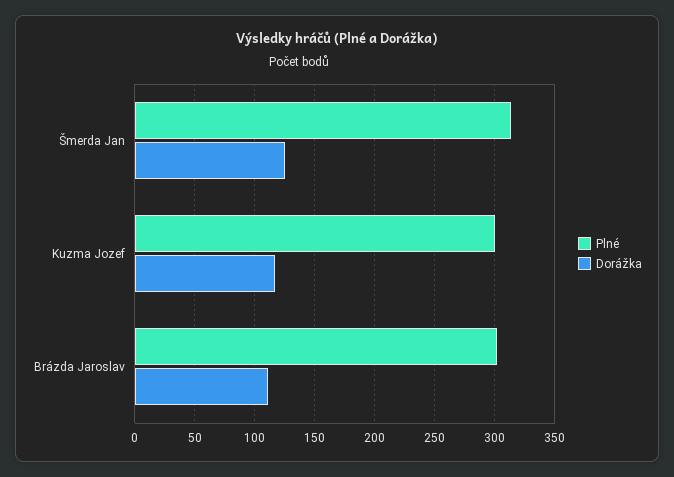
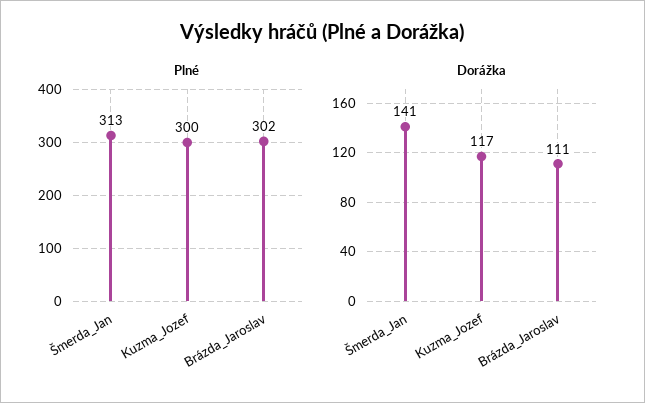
Dorážka, Šmerda Jan: 125 -> 141

